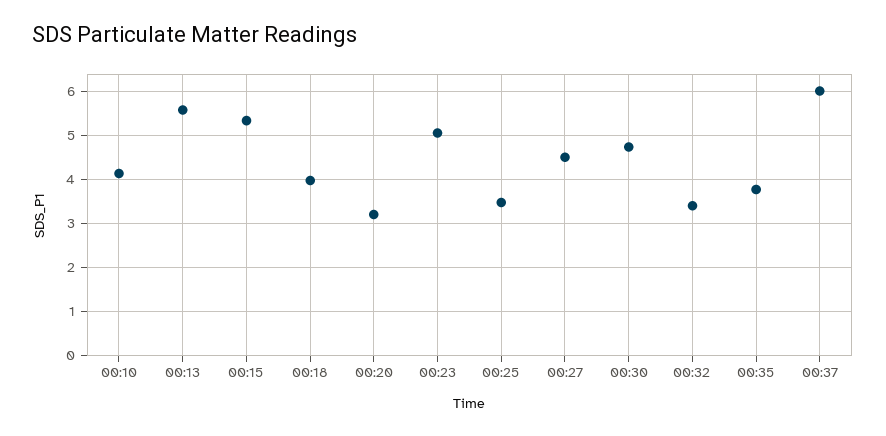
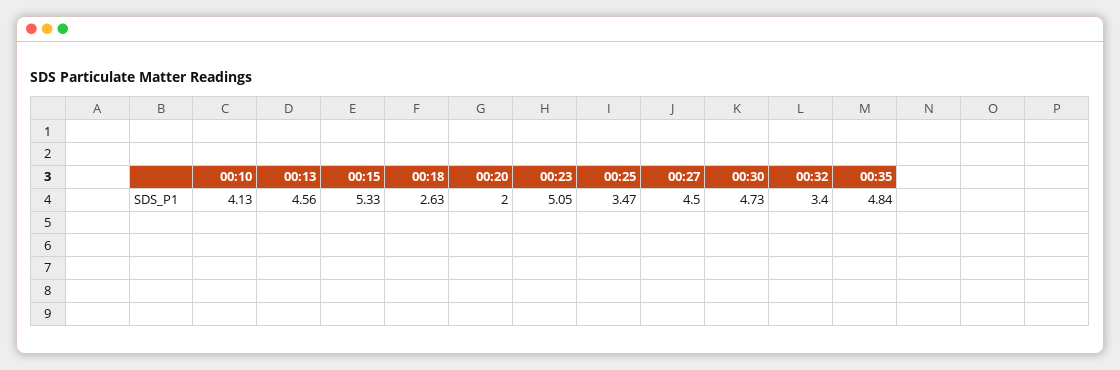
00:13: 5.6 -> 4.56
00:18: 4 -> 2.63
00:20: 3.2 -> 2
00:35: 3.8 -> 4.84
00:37: 6 -> none

